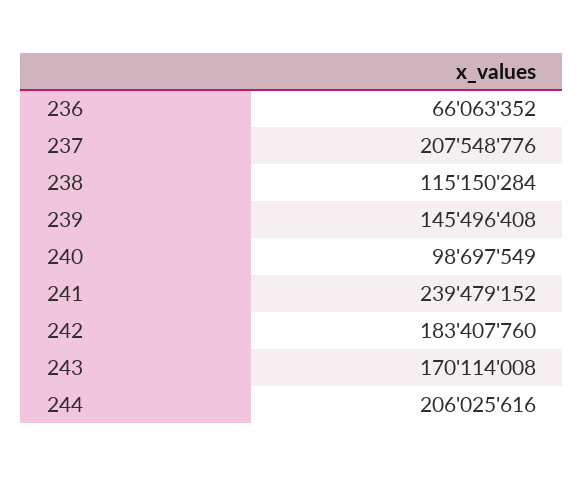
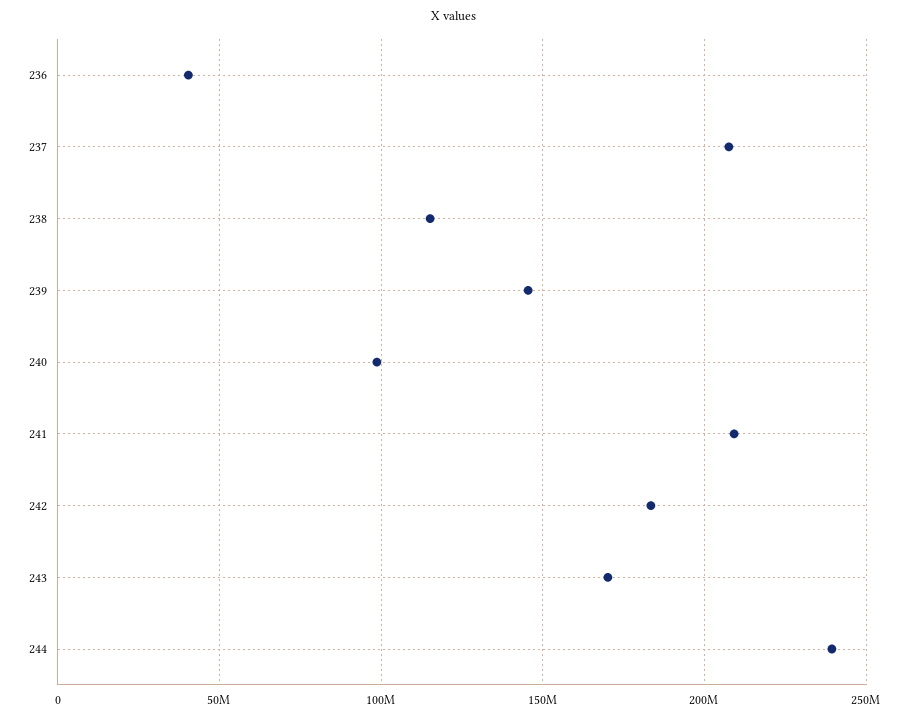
236: 66063352 -> 40000000
241: 239479152 -> 210000000
244: 206025616 -> 240000000

